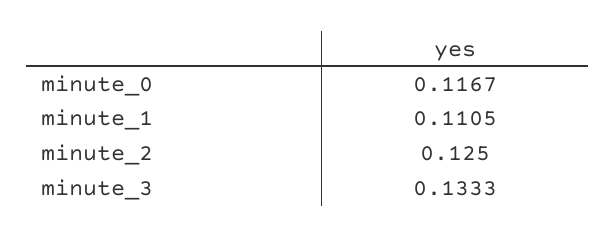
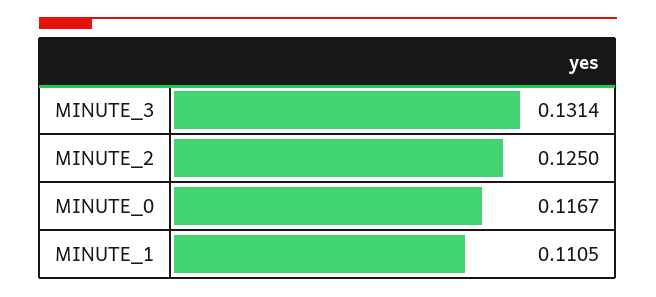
minute_3: 0.1333 -> 0.1314

